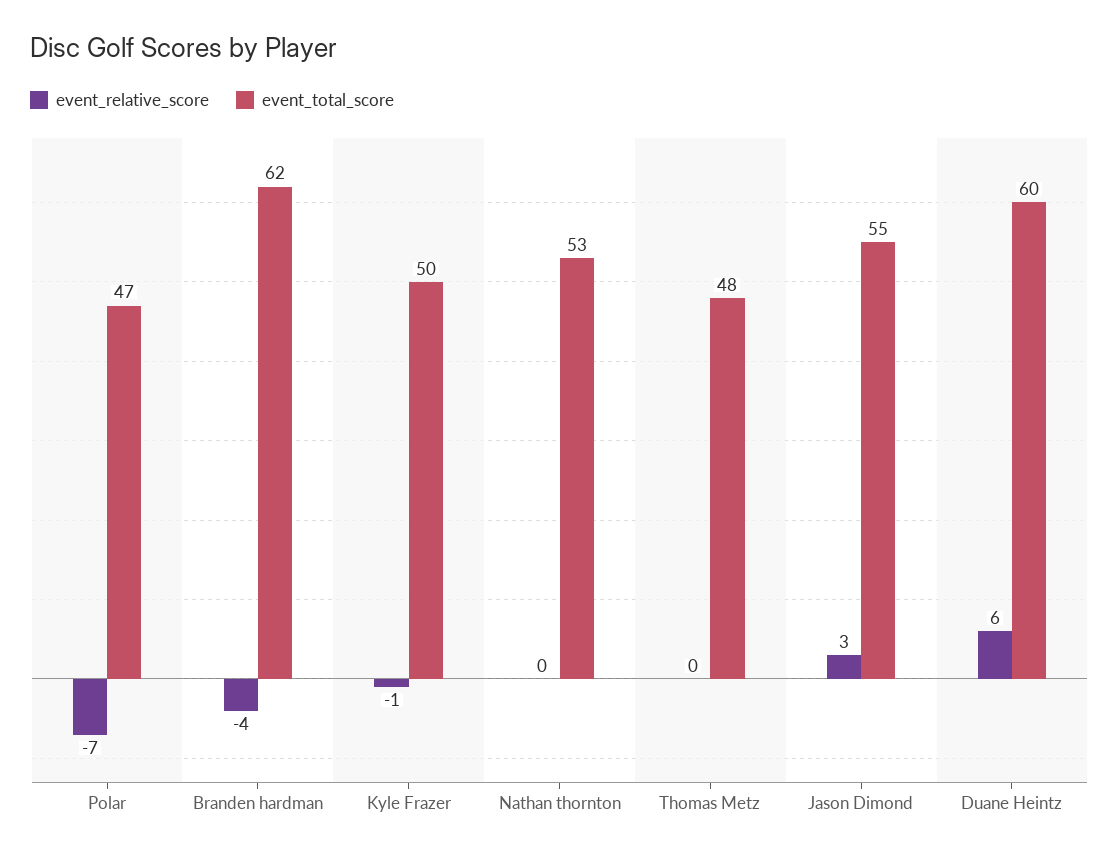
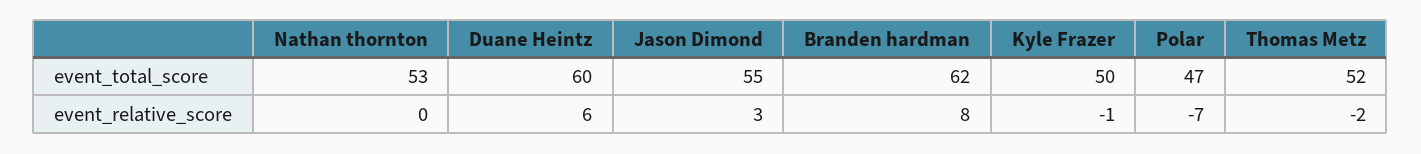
event_relative_score, Branden hardman: -4 -> 8
event_relative_score, Thomas Metz: 0 -> -2
event_total_score, Thomas Metz: 48 -> 52

